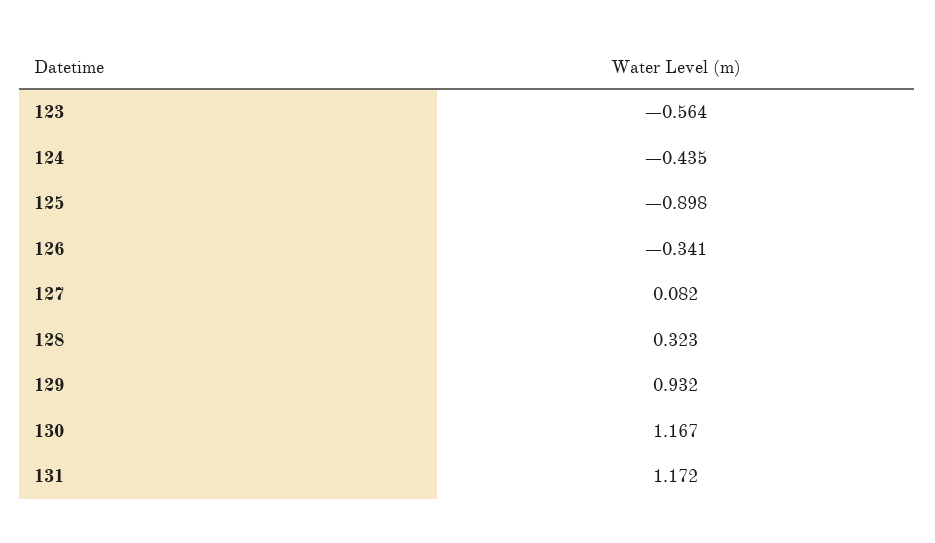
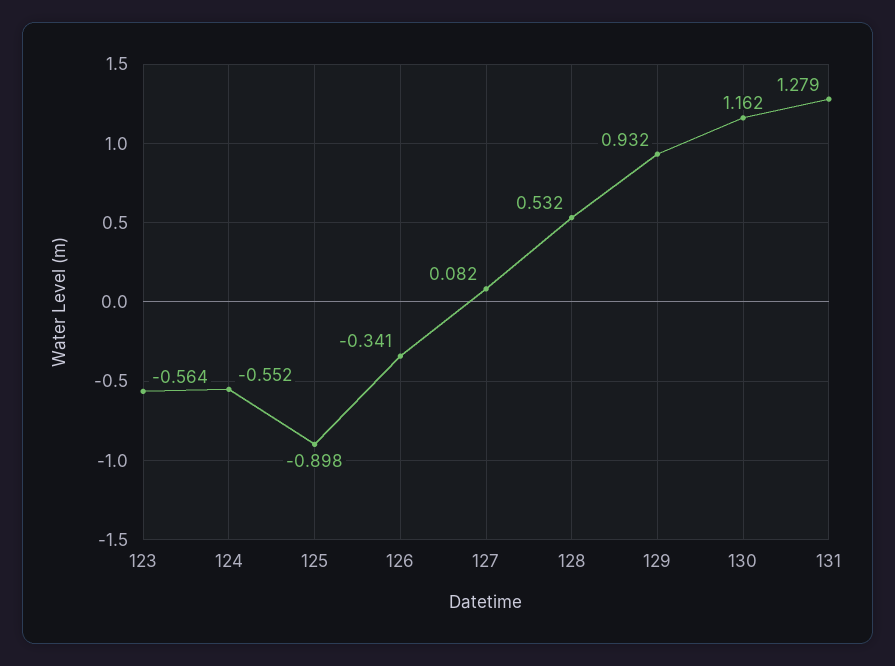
124: -0.435 -> -0.552
128: 0.323 -> 0.532
130: 1.167 -> 1.162
131: 1.172 -> 1.279

